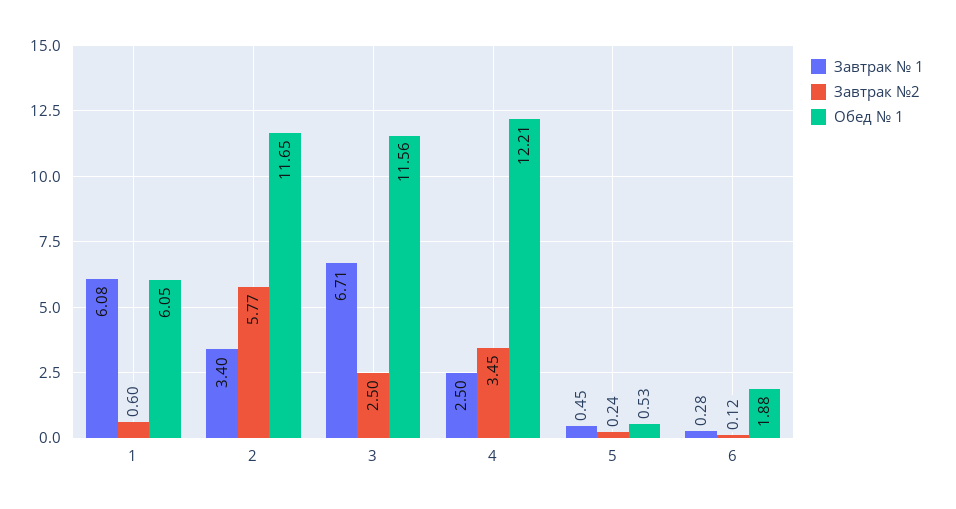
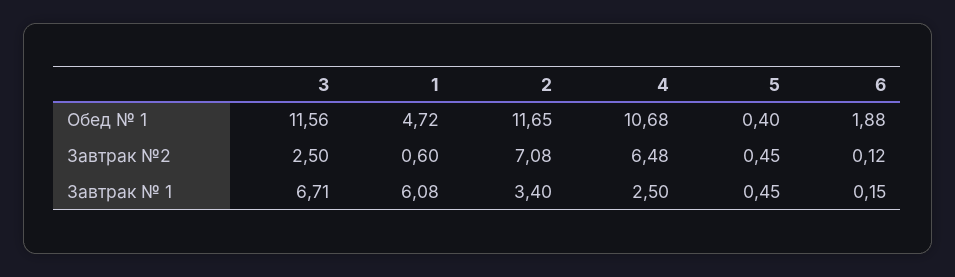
Обед № 1, 1: 6.05 -> 4.72
Завтрак №2, 2: 5.77 -> 7.08
Завтрак №2, 4: 3.45 -> 6.48
Обед № 1, 4: 12.21 -> 10.68
Завтрак №2, 5: 0.24 -> 0.45
Обед № 1, 5: 0.53 -> 0.4
Завтрак № 1, 6: 0.28 -> 0.15

